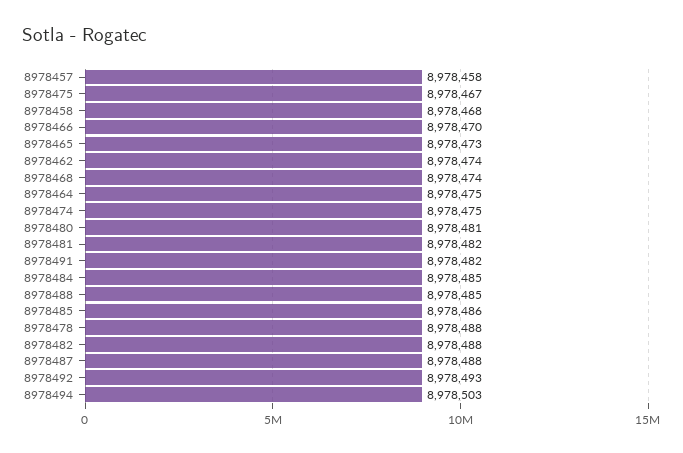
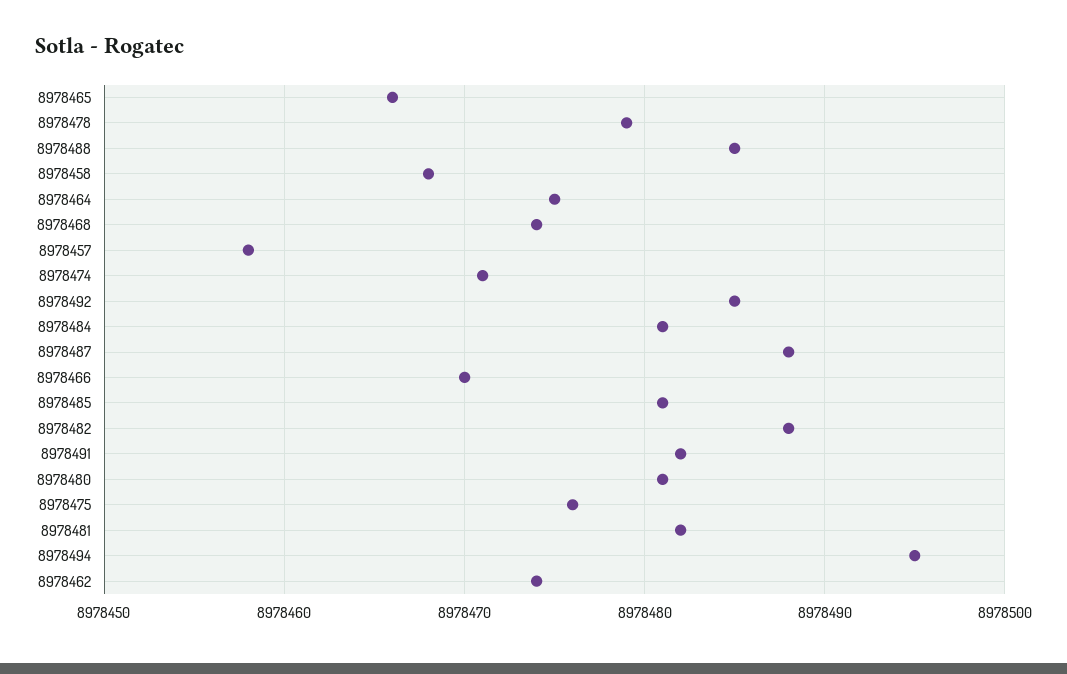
8978475: 8978467 -> 8978476
8978465: 8978473 -> 8978466
8978474: 8978475 -> 8978471
8978484: 8978485 -> 8978481
8978485: 8978486 -> 8978481
8978478: 8978488 -> 8978479
8978492: 8978493 -> 8978485
8978494: 8978503 -> 8978495

